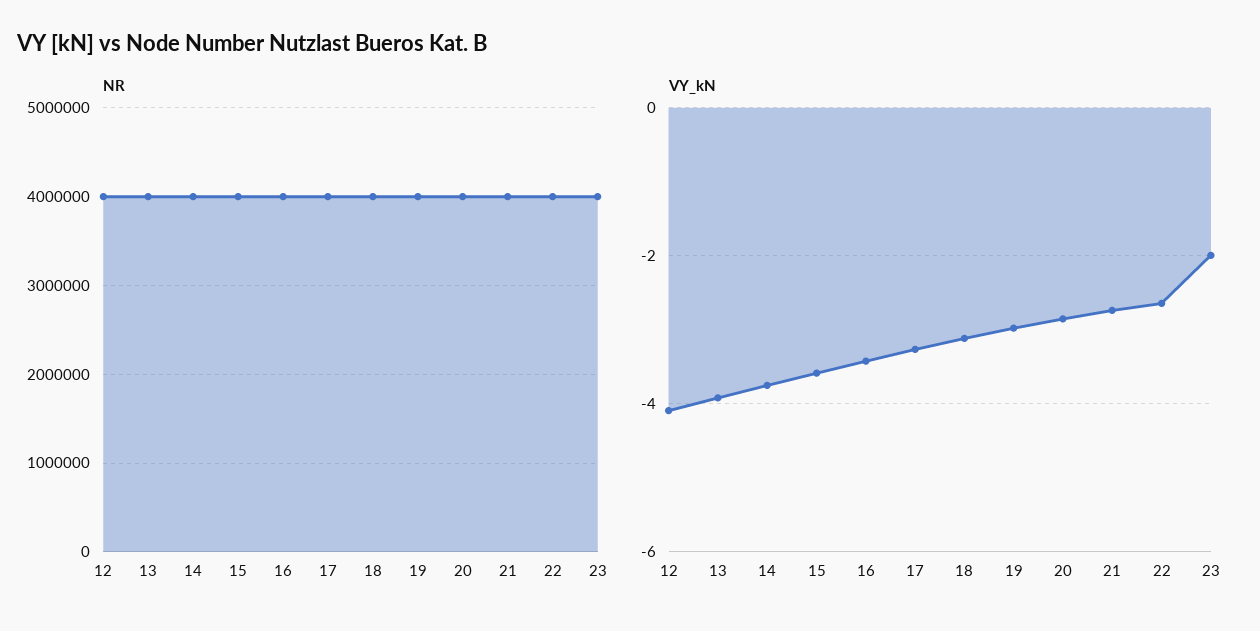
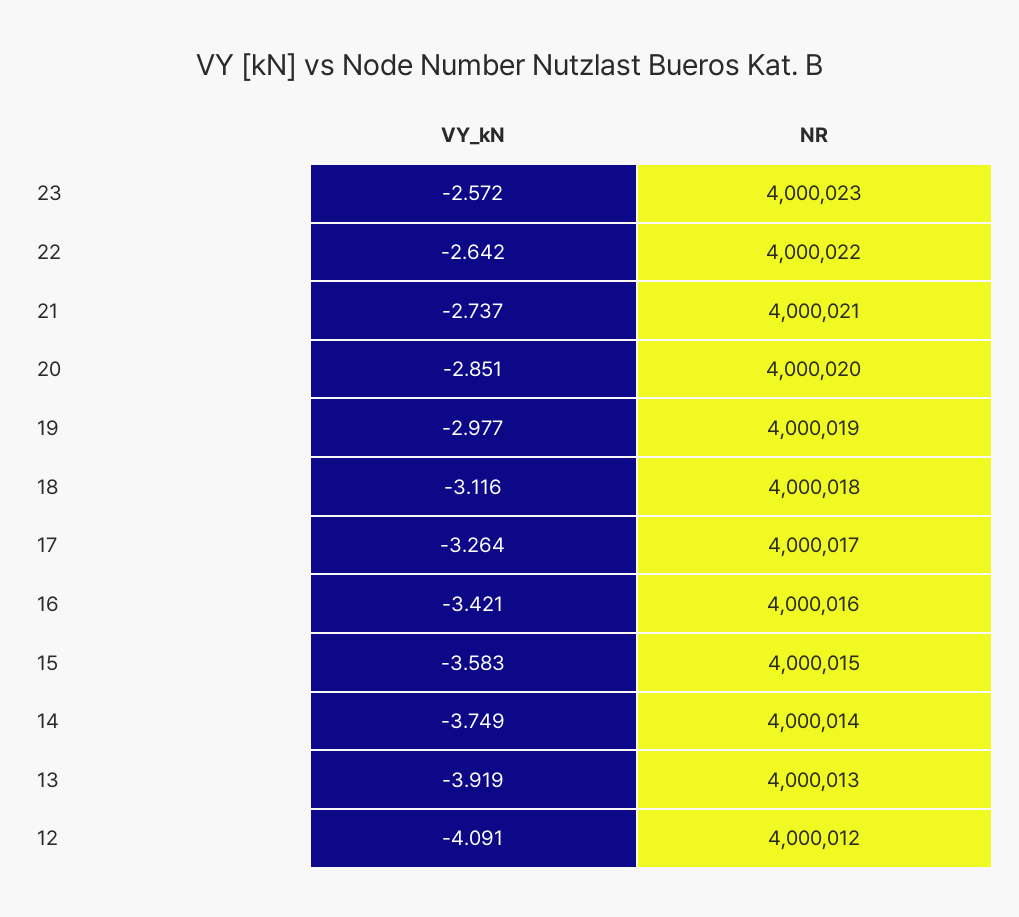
VY_kN, 23: -2 -> -2.572

